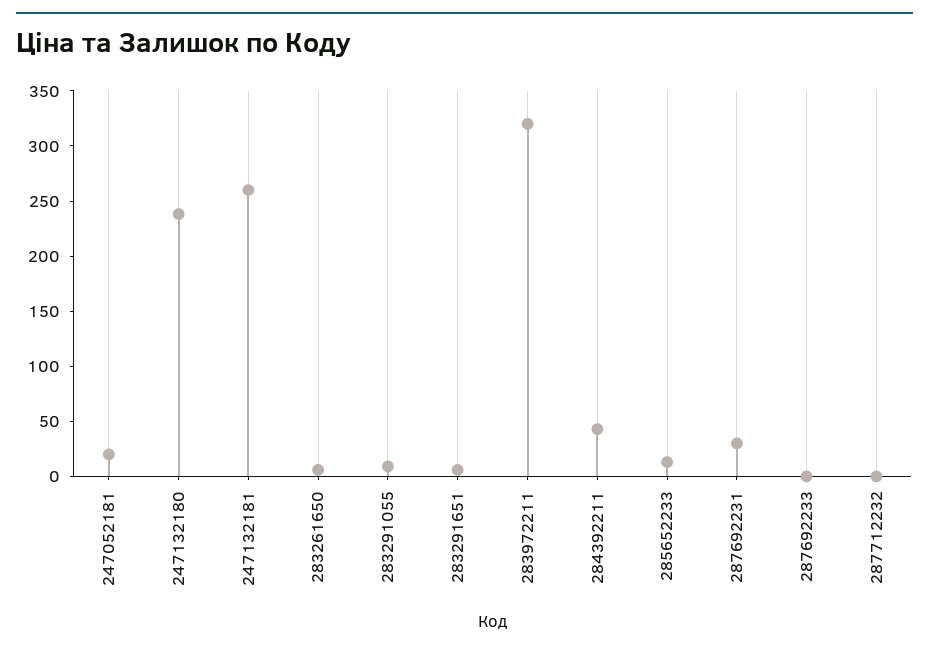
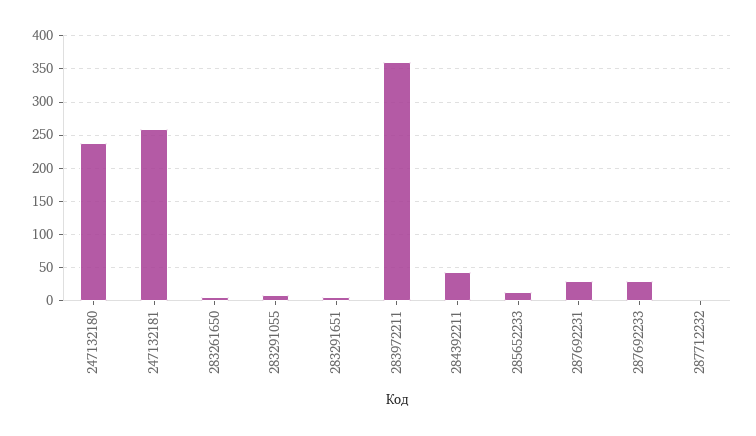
247052181: 20 -> none
283972211: 320 -> 360
287692233: 0 -> 30

